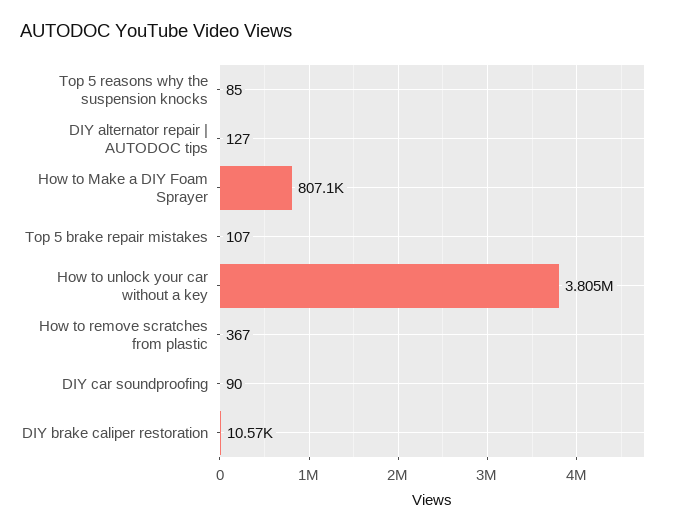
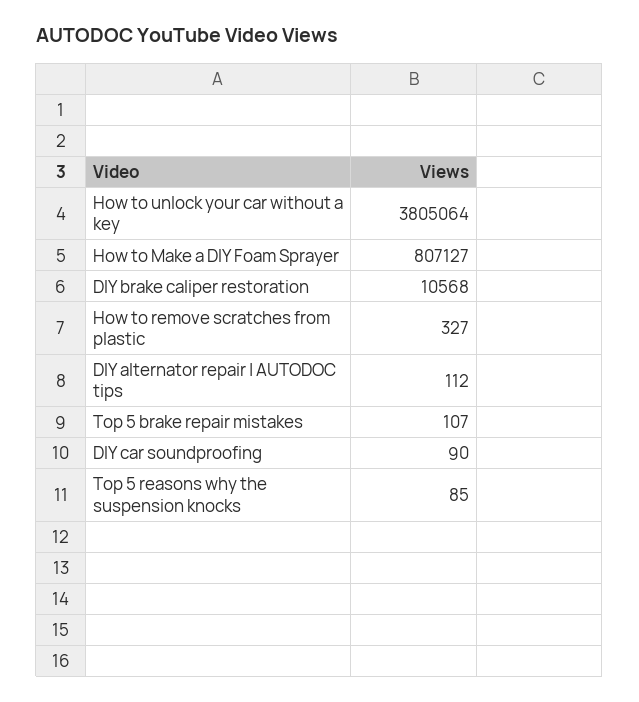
DIY alternator repair | AUTODOC tips: 127 -> 112
How to remove scratches from plastic: 367 -> 327

